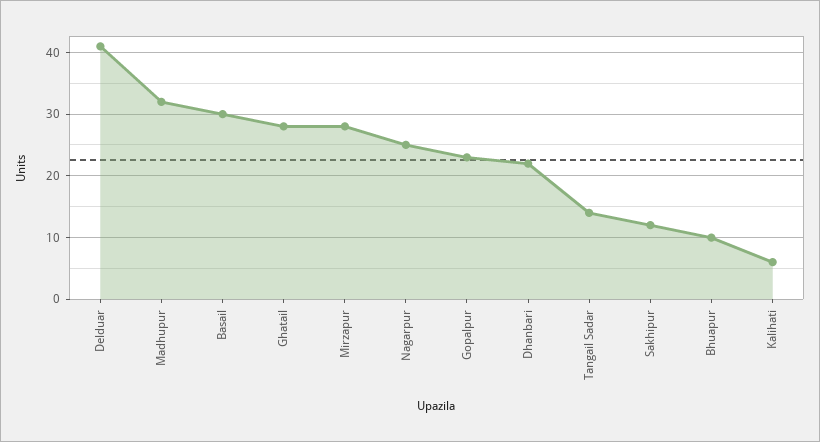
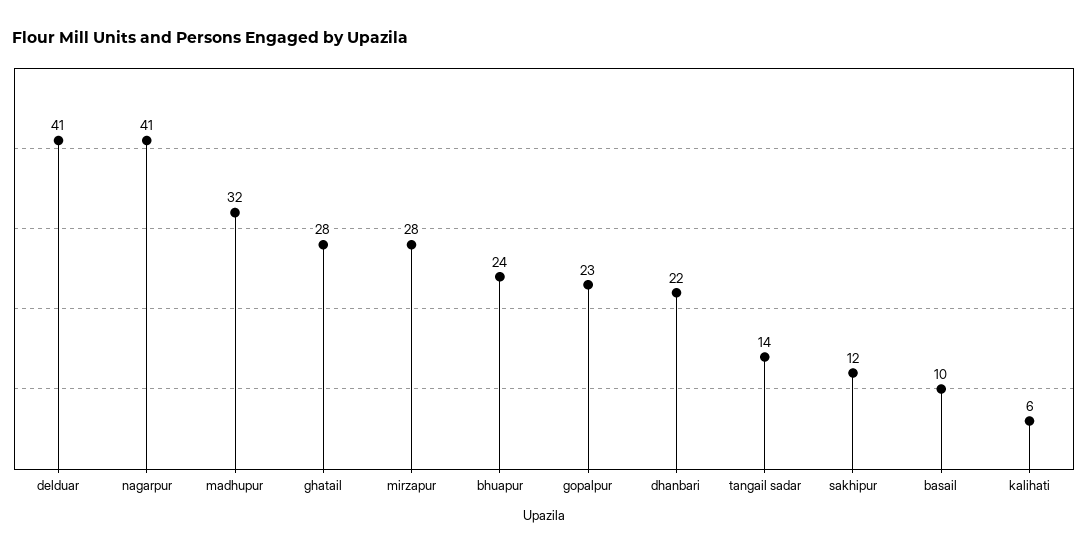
Basail: 30 -> 10
Nagarpur: 25 -> 41
Bhuapur: 10 -> 24

